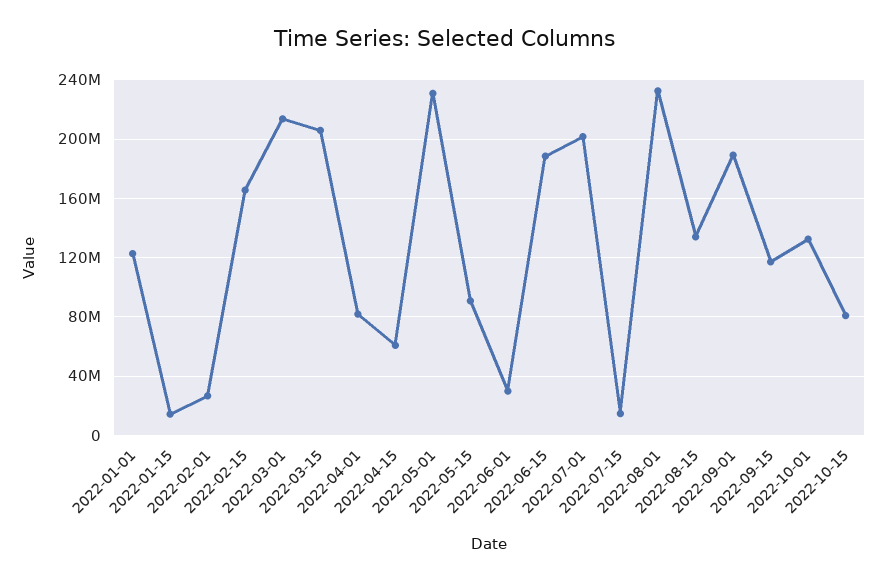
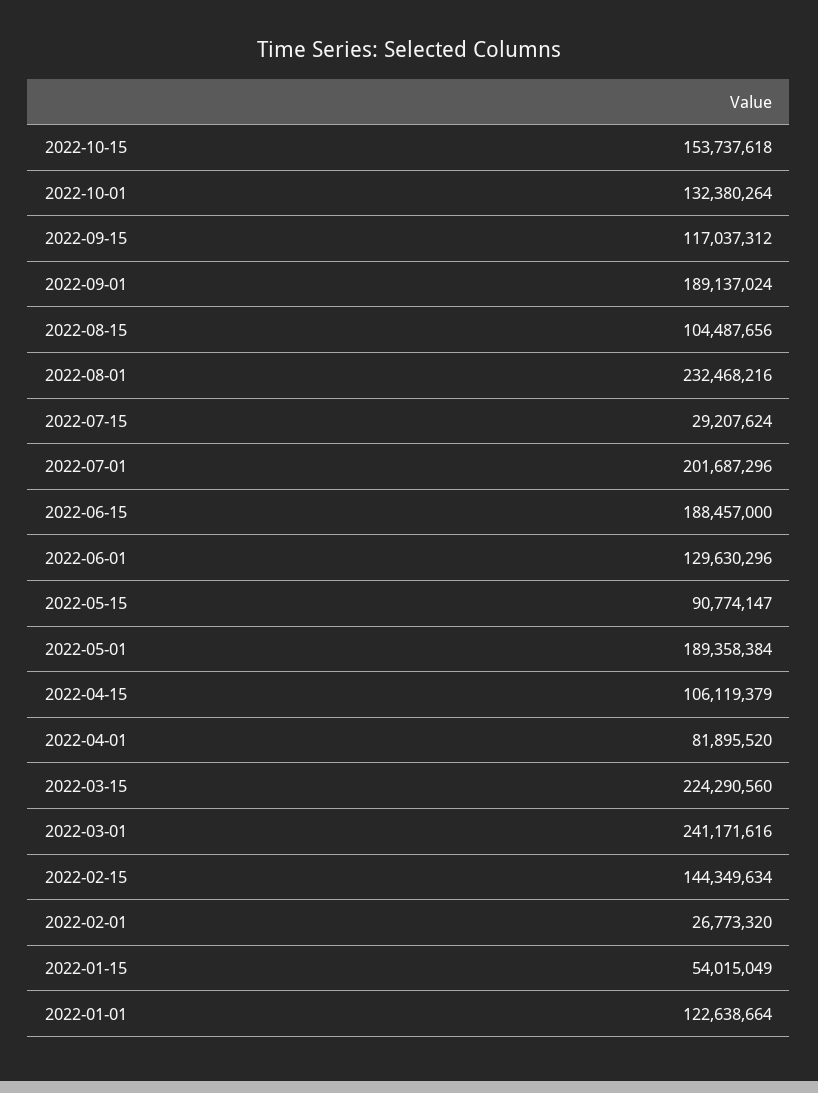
2022-01-15: 15000000 -> 54015049
2022-02-15: 165000000 -> 144349634
2022-03-01: 215000000 -> 241171616
2022-03-15: 205000000 -> 224290560
2022-04-15: 60000000 -> 106119379
2022-05-01: 230000000 -> 189358384
2022-06-01: 30000000 -> 129630296
2022-07-15: 15000000 -> 29207624
2022-08-15: 135000000 -> 104487656
2022-10-15: 80000000 -> 153737618

